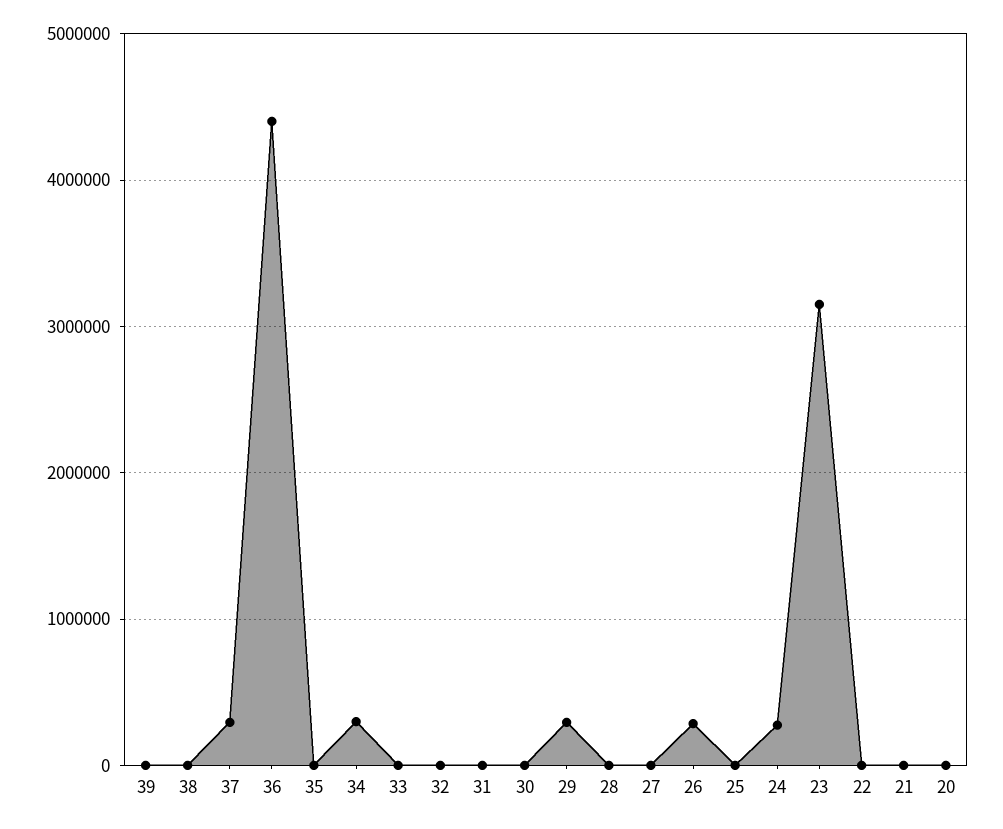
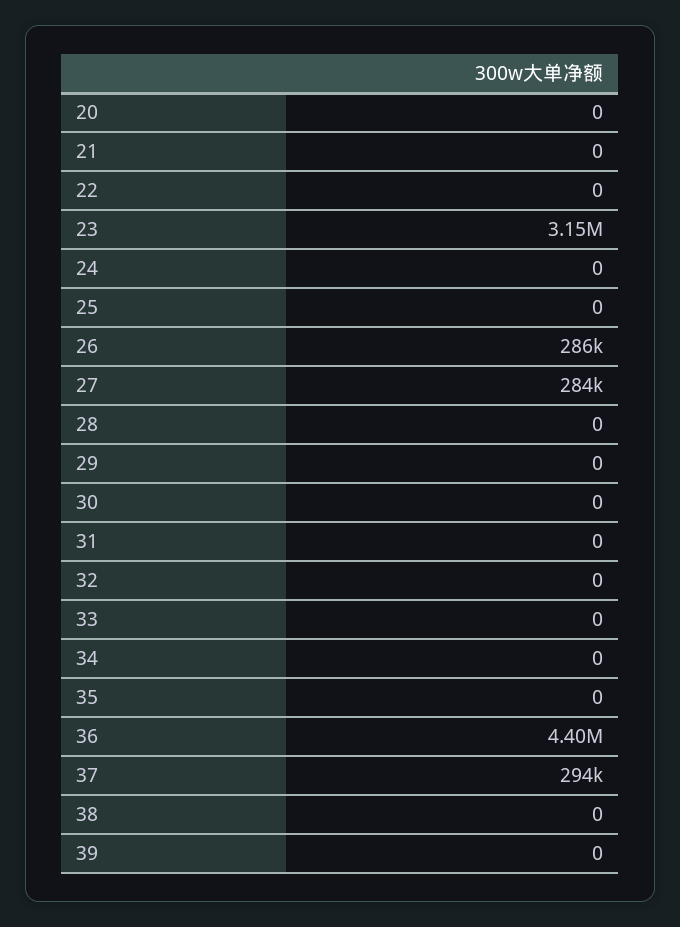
34: 300000 -> 0
29: 300000 -> 0
27: 0 -> 284000
24: 300000 -> 0

